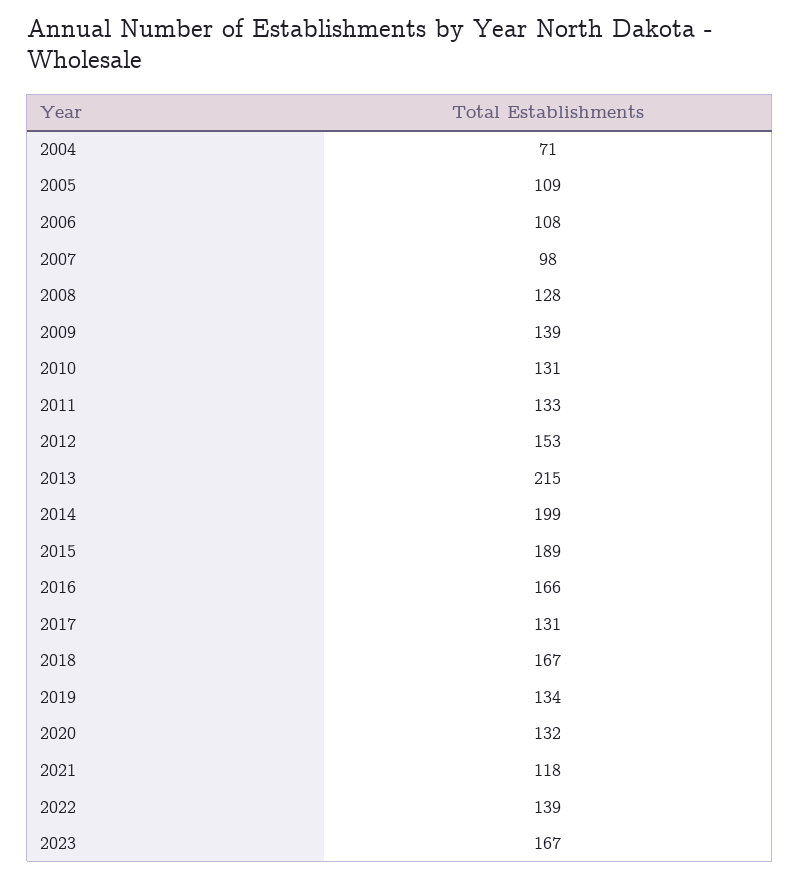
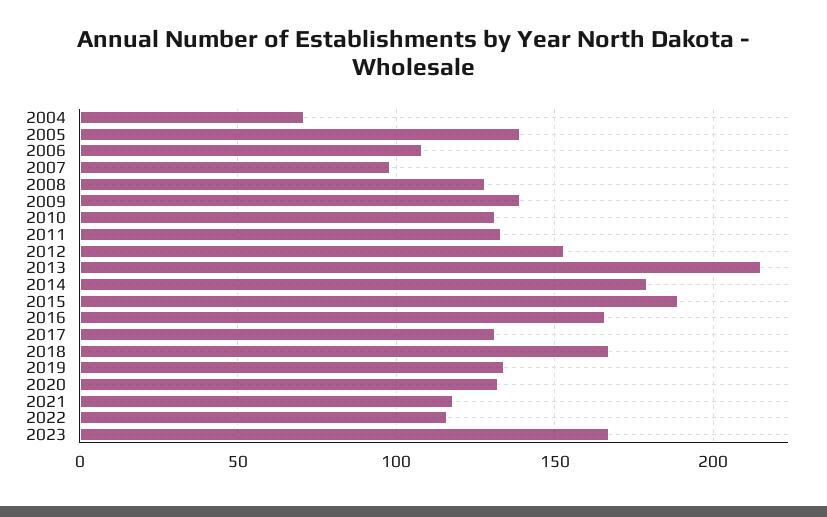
2005: 109 -> 140
2014: 199 -> 180
2022: 139 -> 115

